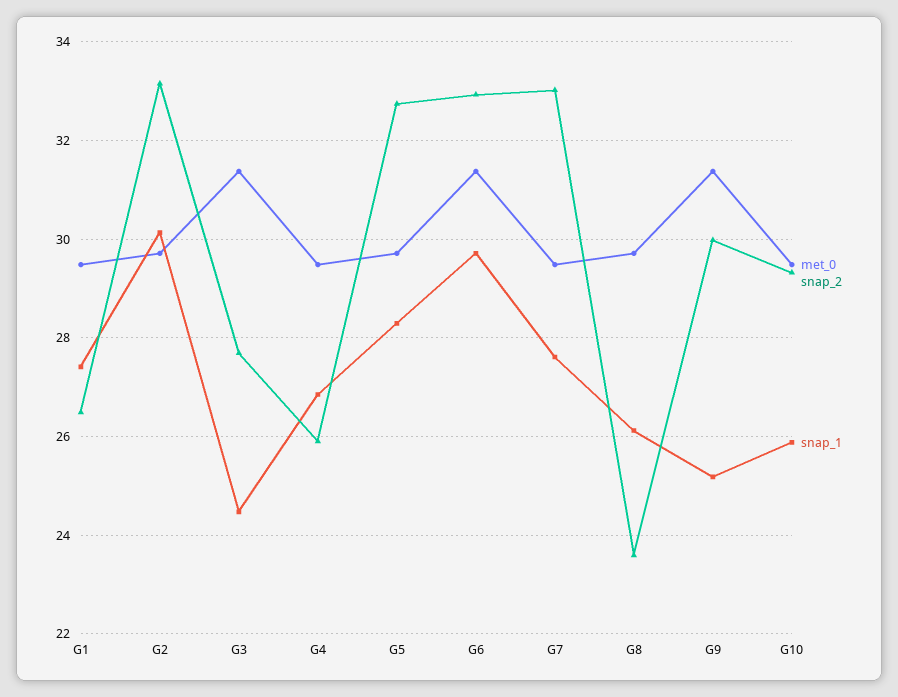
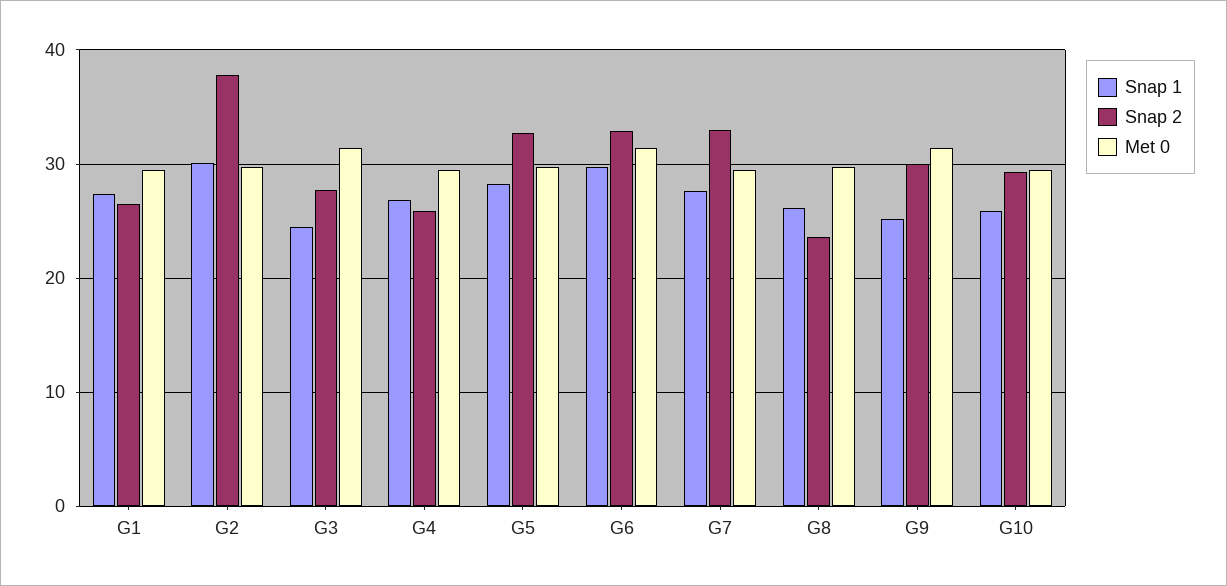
snap_2, G2: 33.2 -> 38

